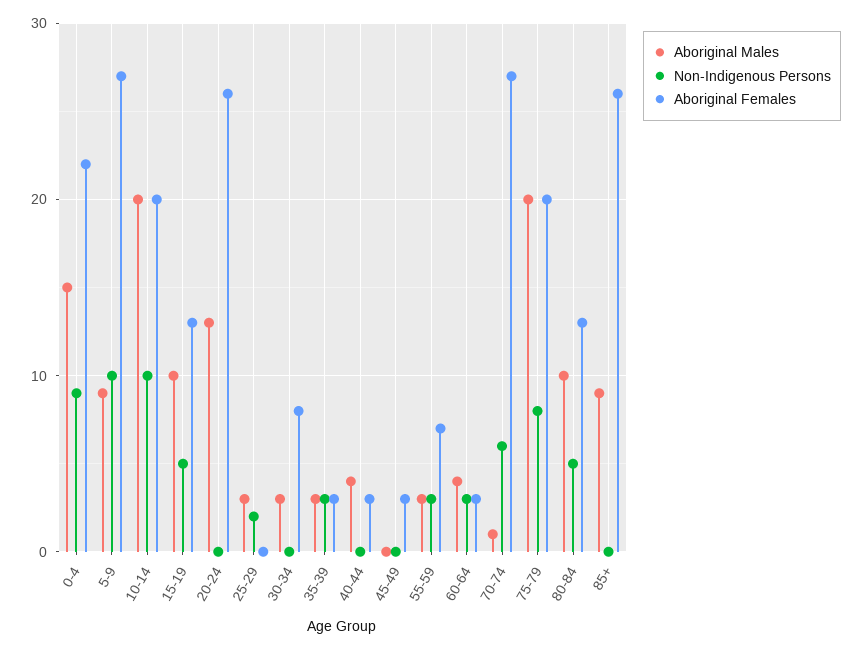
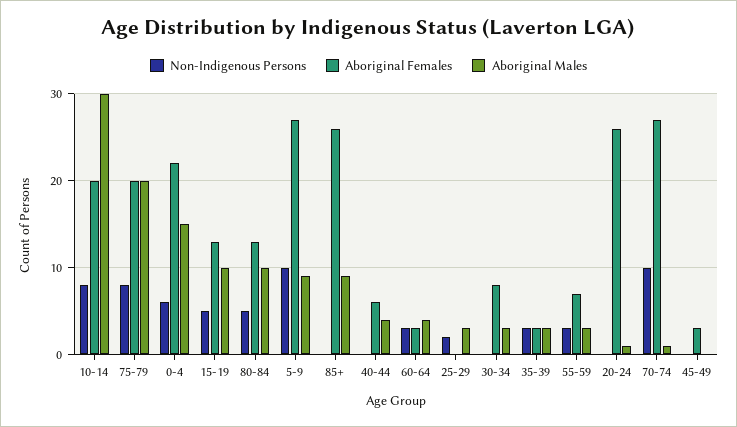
Non-Indigenous Persons, 0-4: 9 -> 6
Aboriginal Males, 10-14: 20 -> 30
Non-Indigenous Persons, 10-14: 10 -> 8
Aboriginal Males, 20-24: 13 -> 1
Aboriginal Females, 40-44: 3 -> 6
Non-Indigenous Persons, 70-74: 6 -> 10

